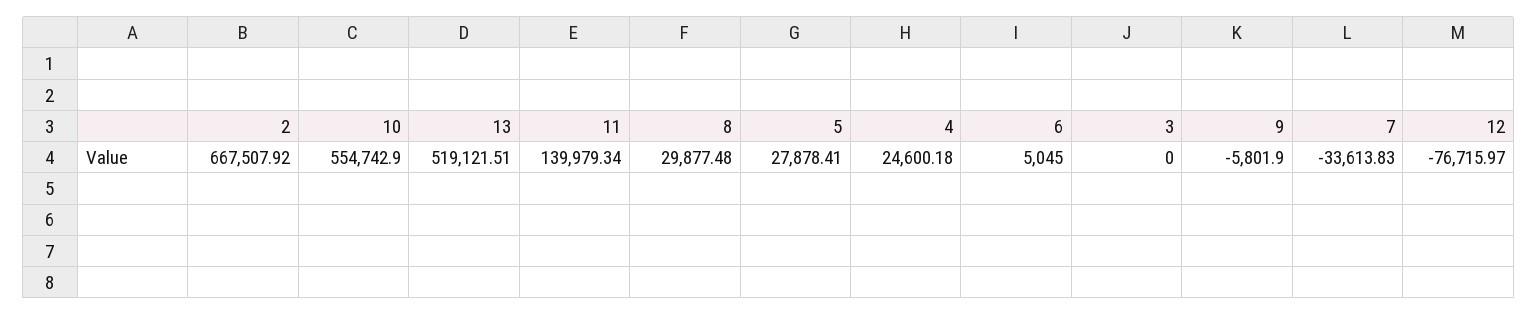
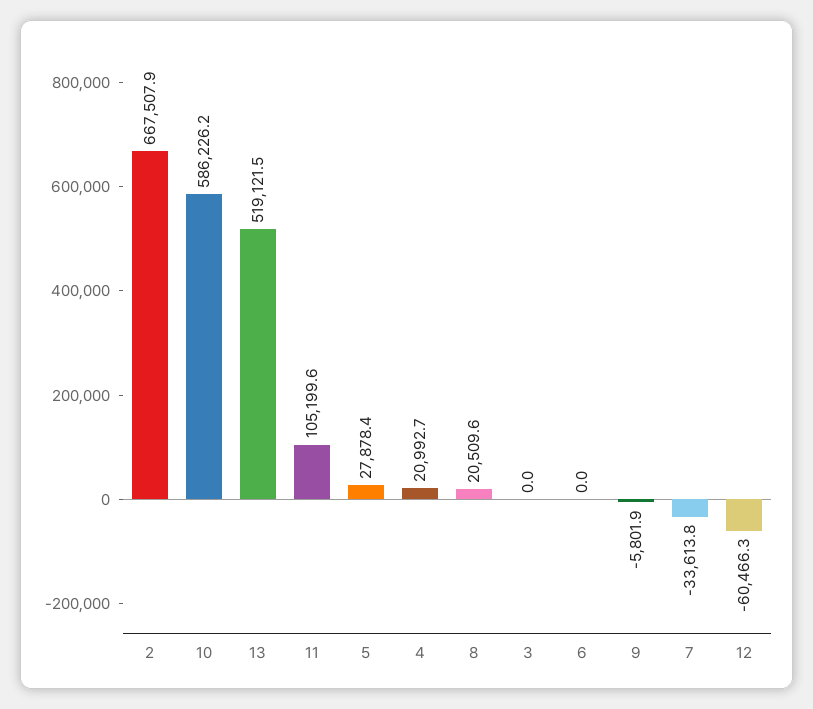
10: 554742.9 -> 586226.2
11: 139979.34 -> 105199.6
8: 29877.48 -> 20509.6
4: 24600.18 -> 20992.7
6: 5045 -> 0
12: -76715.97 -> -60466.3

